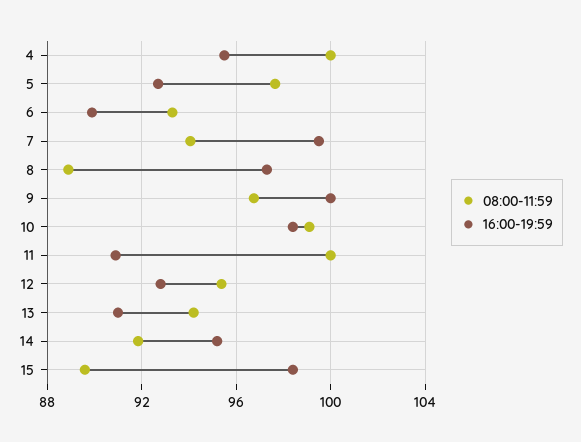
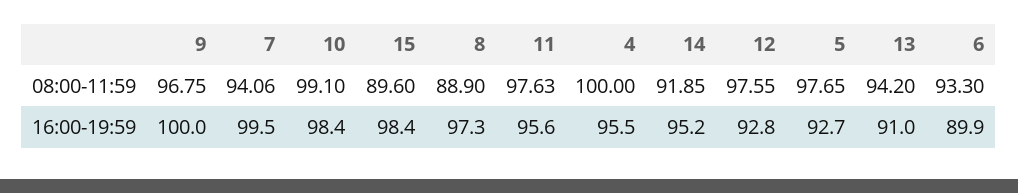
08:00-11:59, 11: 100 -> 97.63
16:00-19:59, 11: 91 -> 95.6
08:00-11:59, 12: 95.5 -> 97.55

